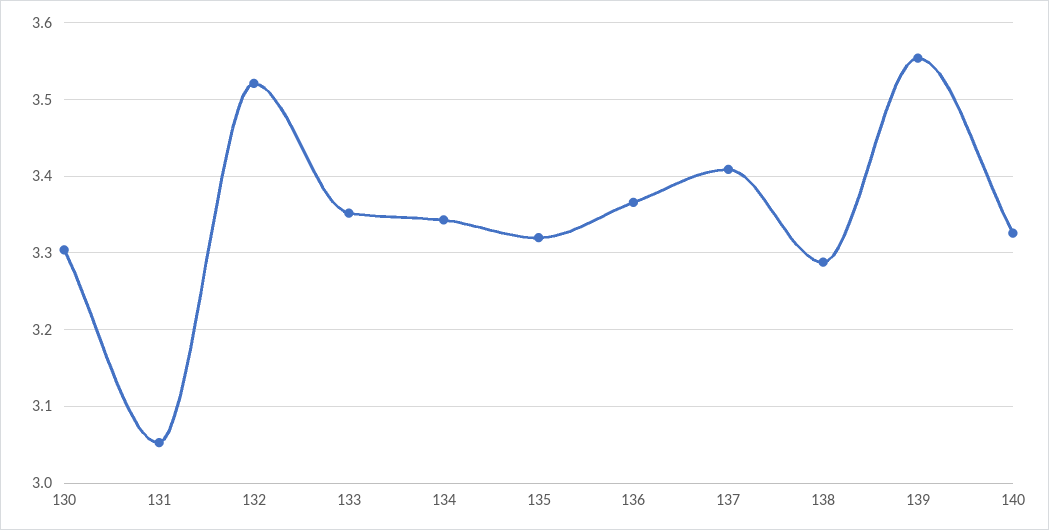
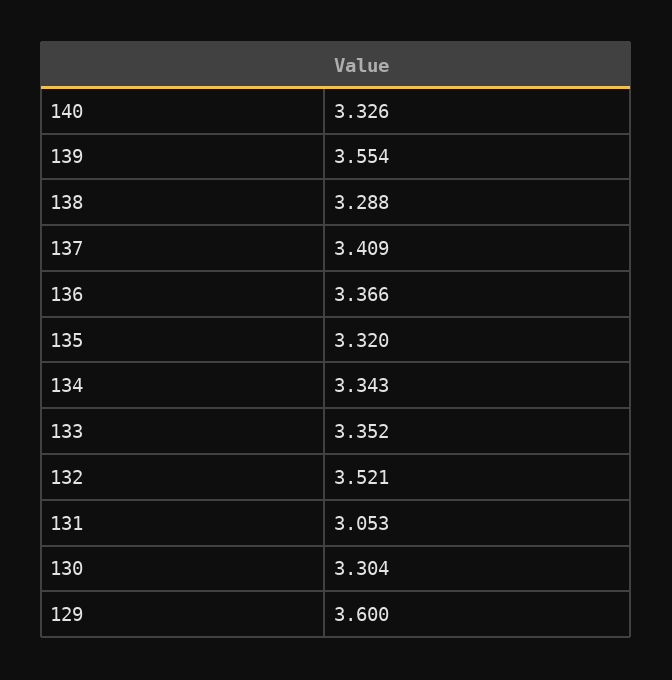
129: none -> 3.6

